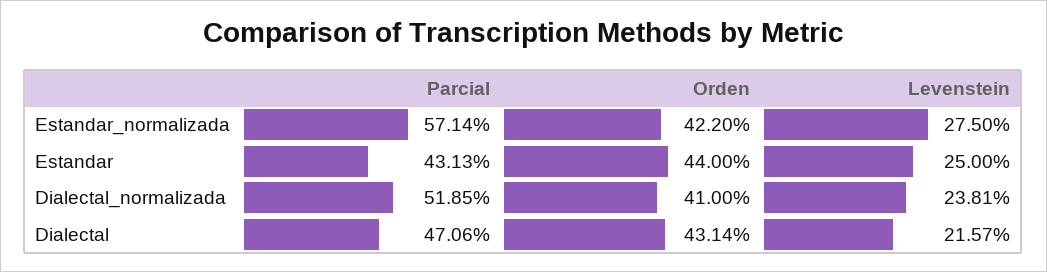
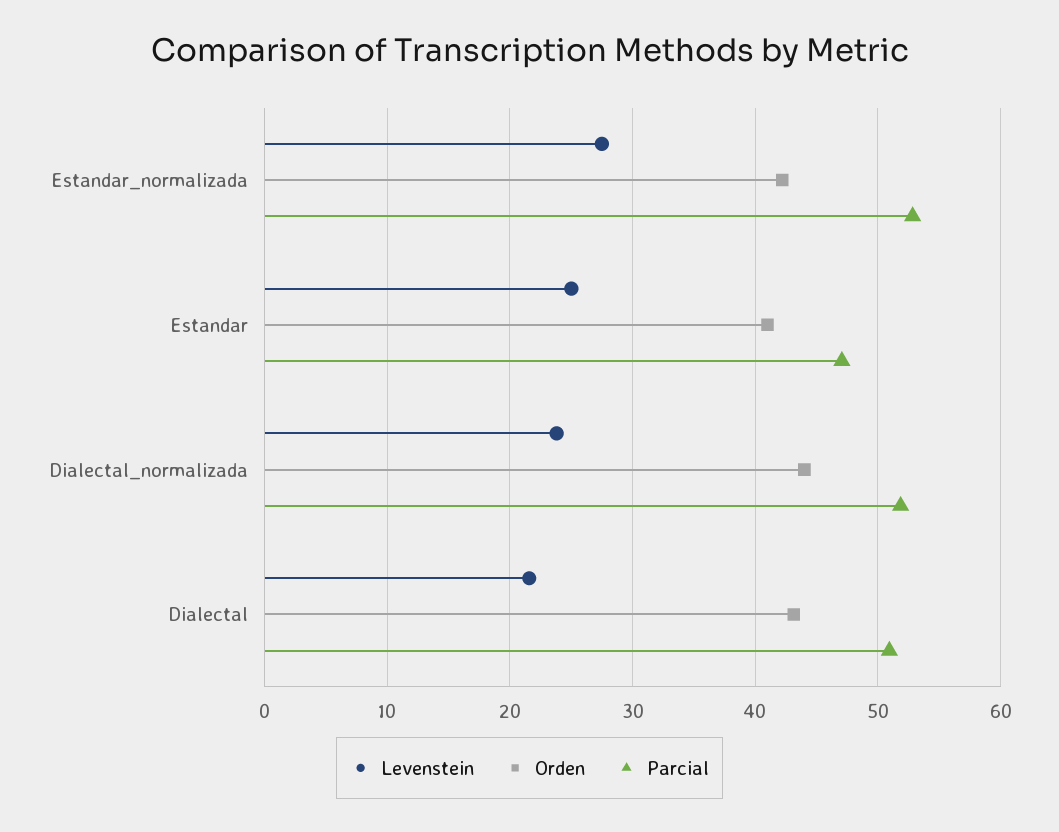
Parcial, Estandar_normalizada: 57.14 -> 53
Parcial, Estandar: 43.13 -> 47
Orden, Estandar: 44 -> 41
Orden, Dialectal_normalizada: 41 -> 44
Parcial, Dialectal: 47.06 -> 51

